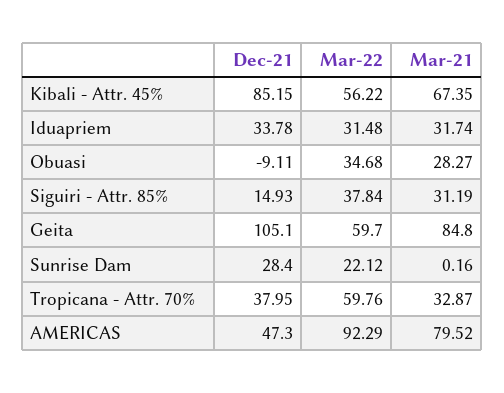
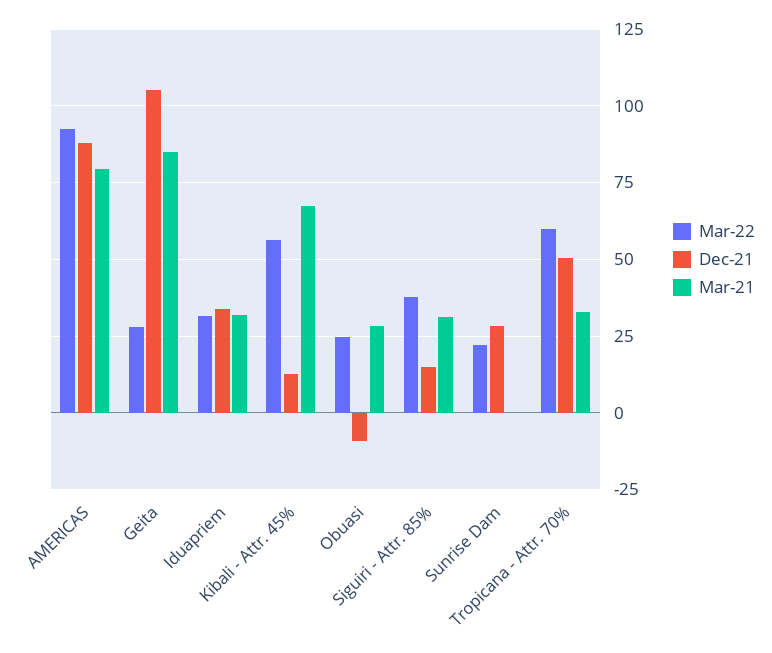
Dec-21, Kibali - Attr. 45%: 85.15 -> 12.5
Mar-22, Obuasi: 34.68 -> 25
Mar-22, Geita: 59.7 -> 27.5
Dec-21, Tropicana - Attr. 70%: 37.95 -> 50
Dec-21, AMERICAS: 47.3 -> 87.5

